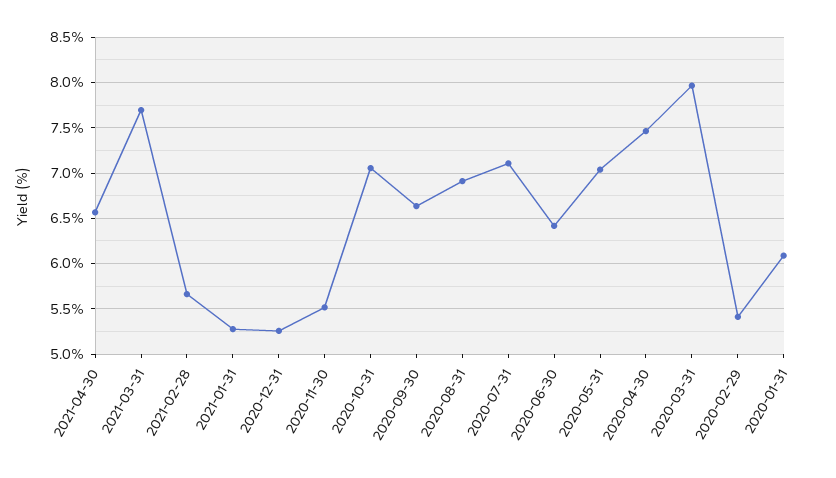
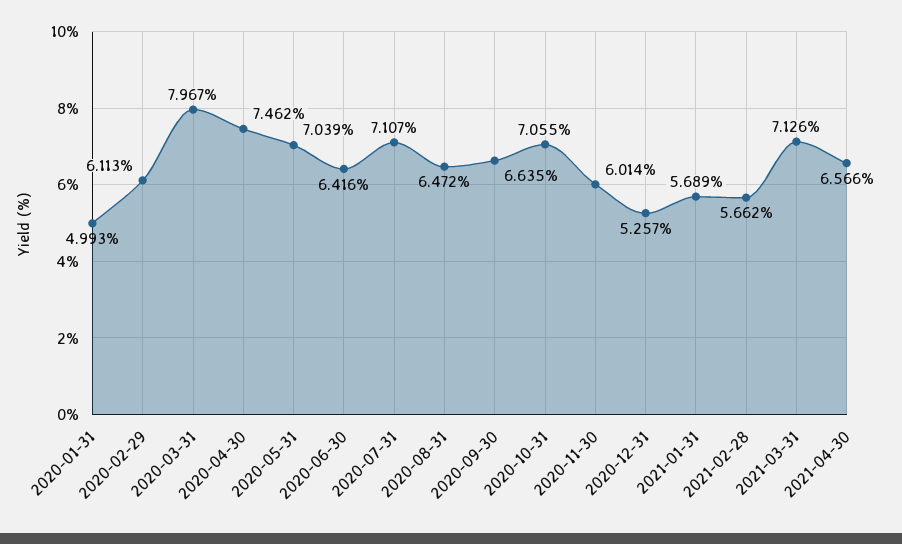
2021-03-31: 7.7 -> 7.126
2021-01-31: 5.3 -> 5.689
2020-11-30: 5.5 -> 6.014
2020-08-31: 6.9 -> 6.472
2020-02-29: 5.4 -> 6.113
2020-01-31: 6.1 -> 4.993

